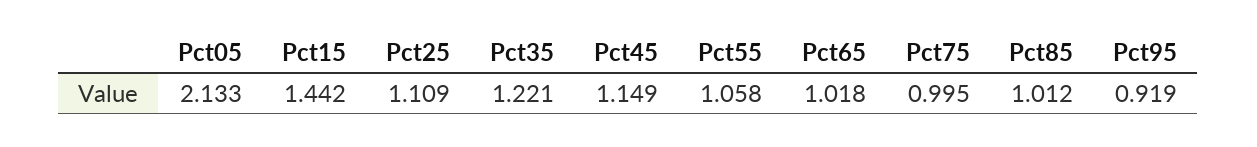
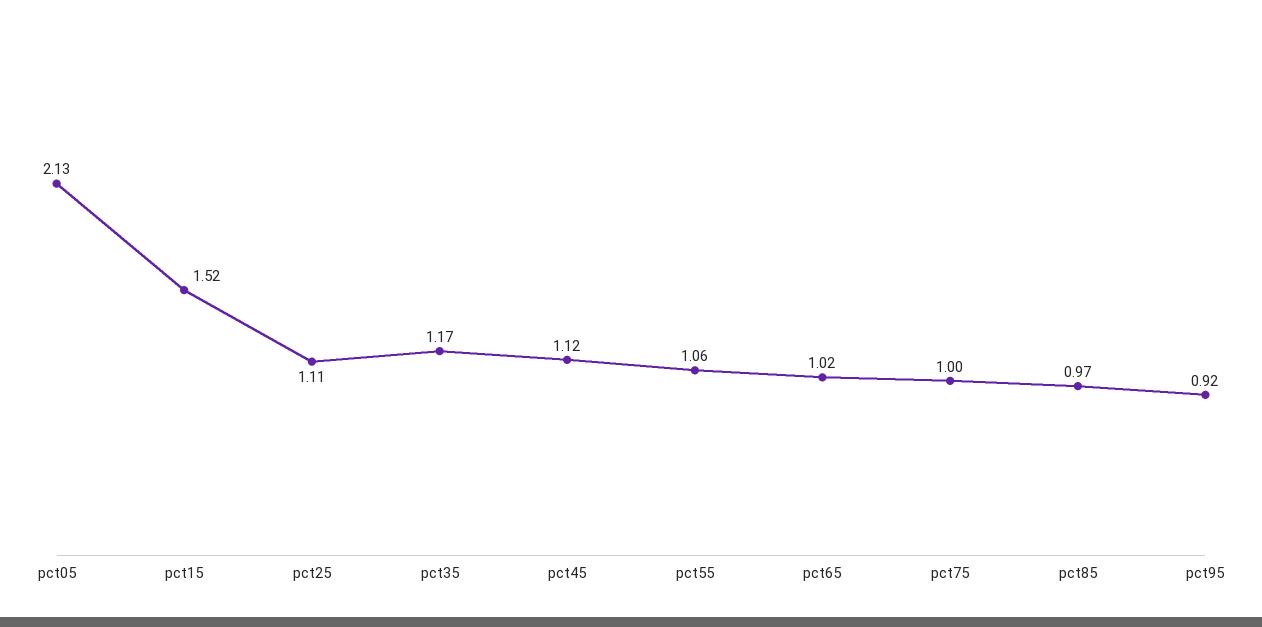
Pct15: 1.442 -> 1.52
Pct35: 1.221 -> 1.17
Pct45: 1.149 -> 1.12
Pct85: 1.012 -> 0.97

